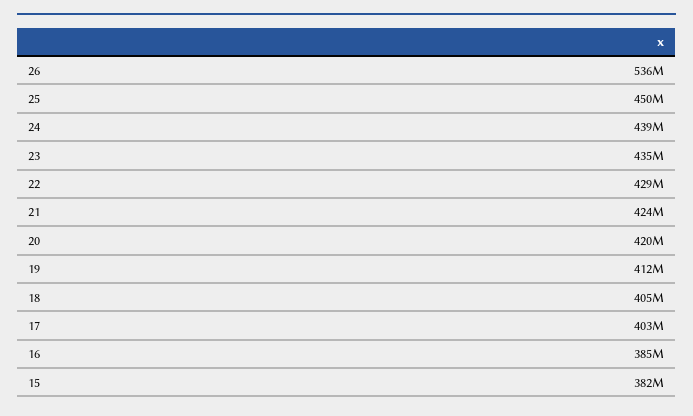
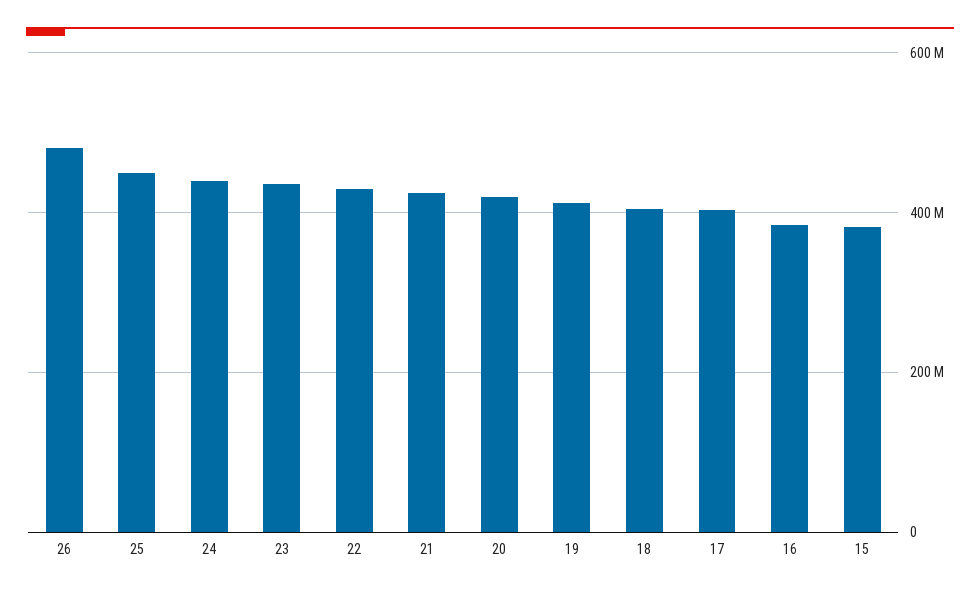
26: 536000000 -> 480000000

